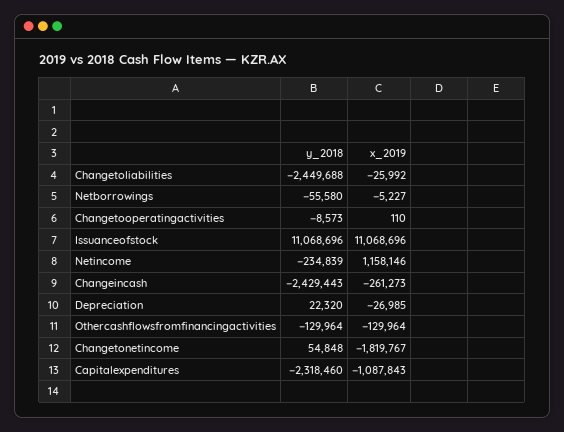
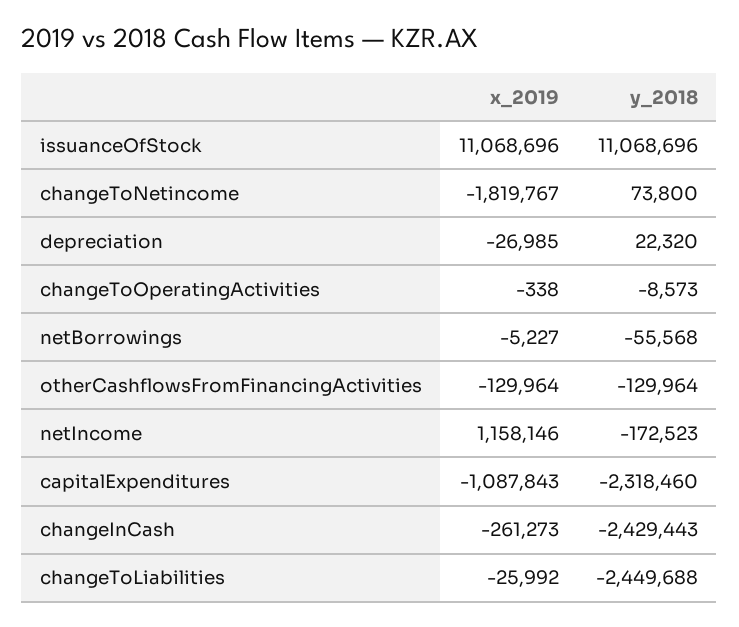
y_2018, Netborrowings: -55580 -> -55568
x_2019, Changetooperatingactivities: 110 -> -338
y_2018, Netincome: -234839 -> -172523
y_2018, Changetonetincome: 54848 -> 73800

